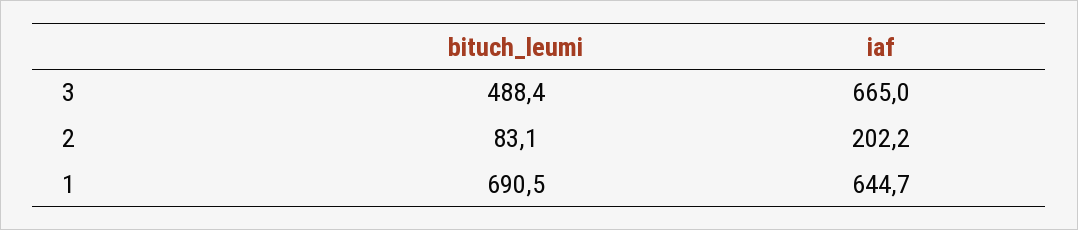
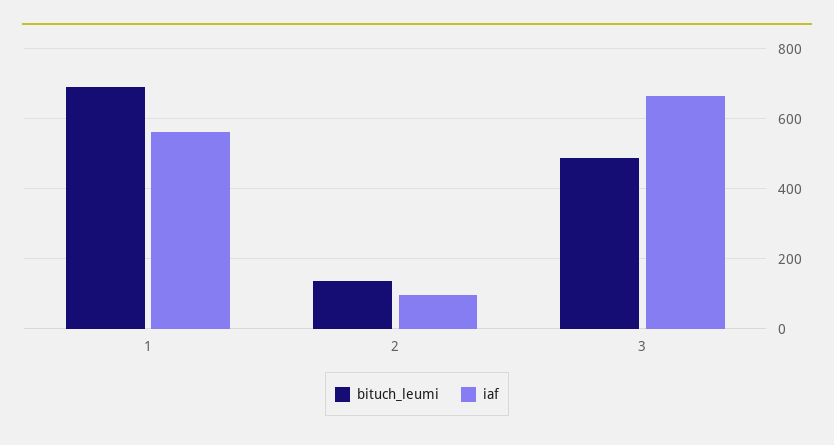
bituch_leumi, 2: 83.1 -> 140
iaf, 2: 202.2 -> 100
iaf, 1: 644.7 -> 560

